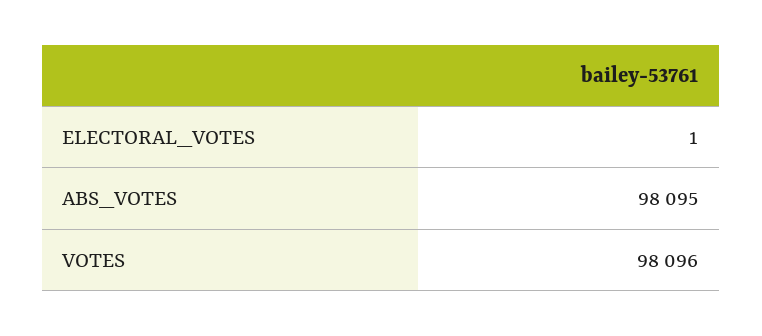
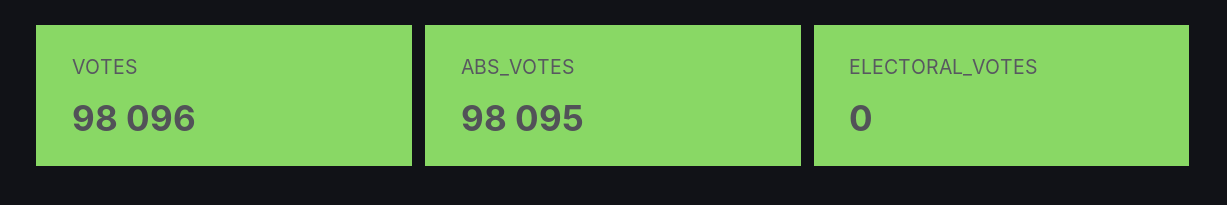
ELECTORAL_VOTES: 1 -> 0

